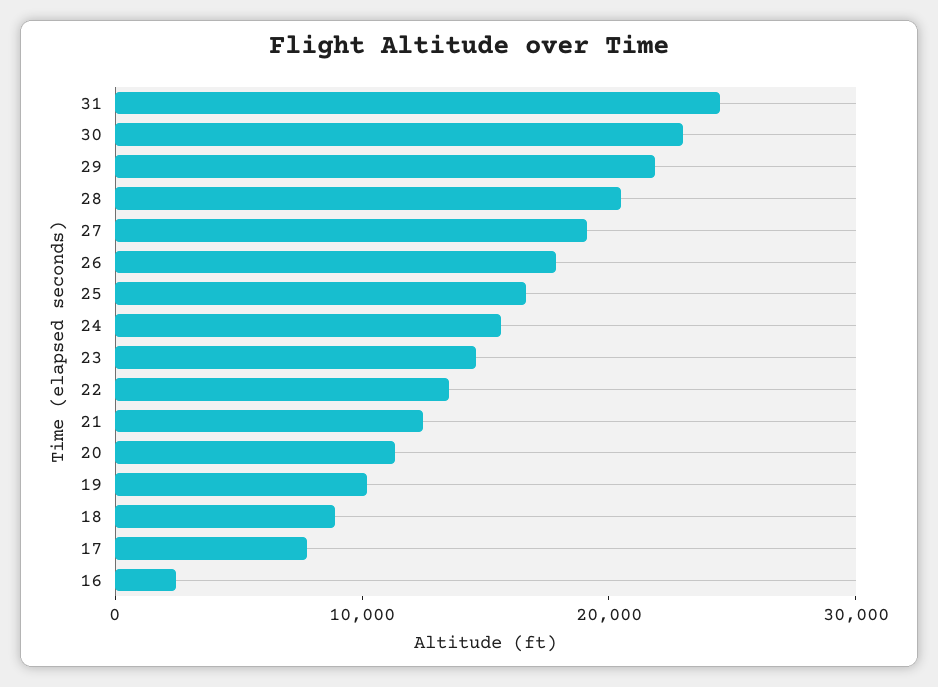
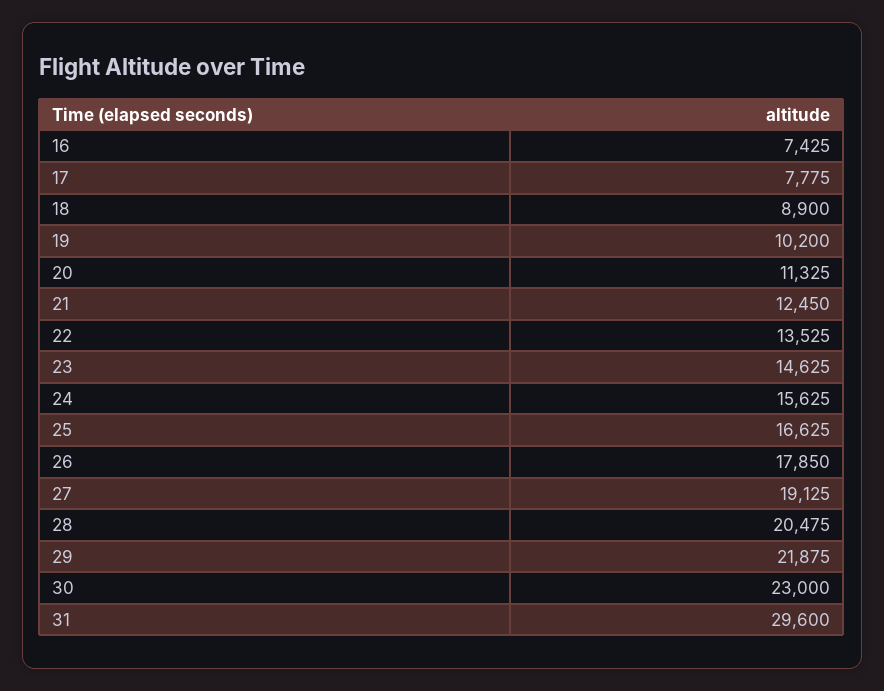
31: 24000 -> 29600
16: 2000 -> 7425

